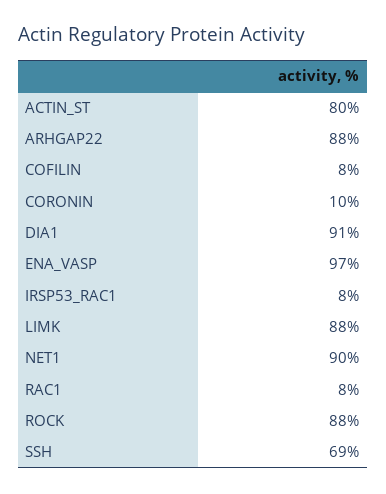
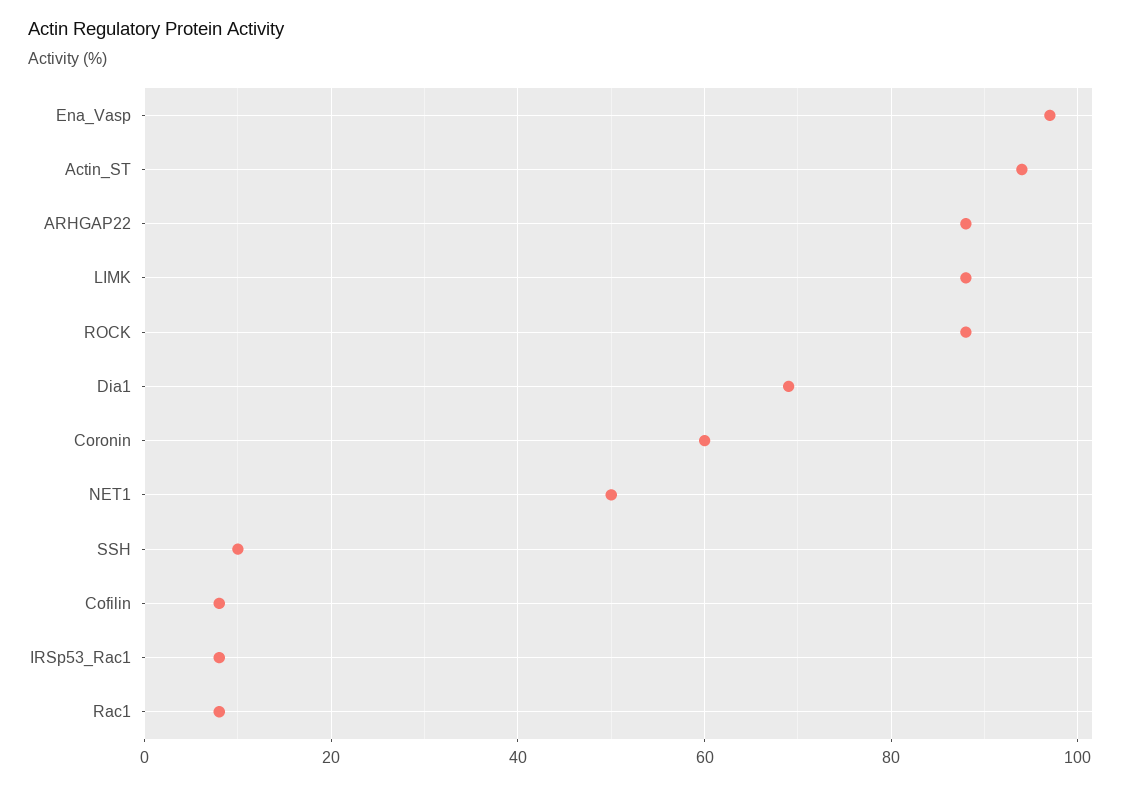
ACTIN_ST: 80 -> 95
CORONIN: 10 -> 60
DIA1: 91 -> 70
NET1: 90 -> 50
SSH: 69 -> 10

